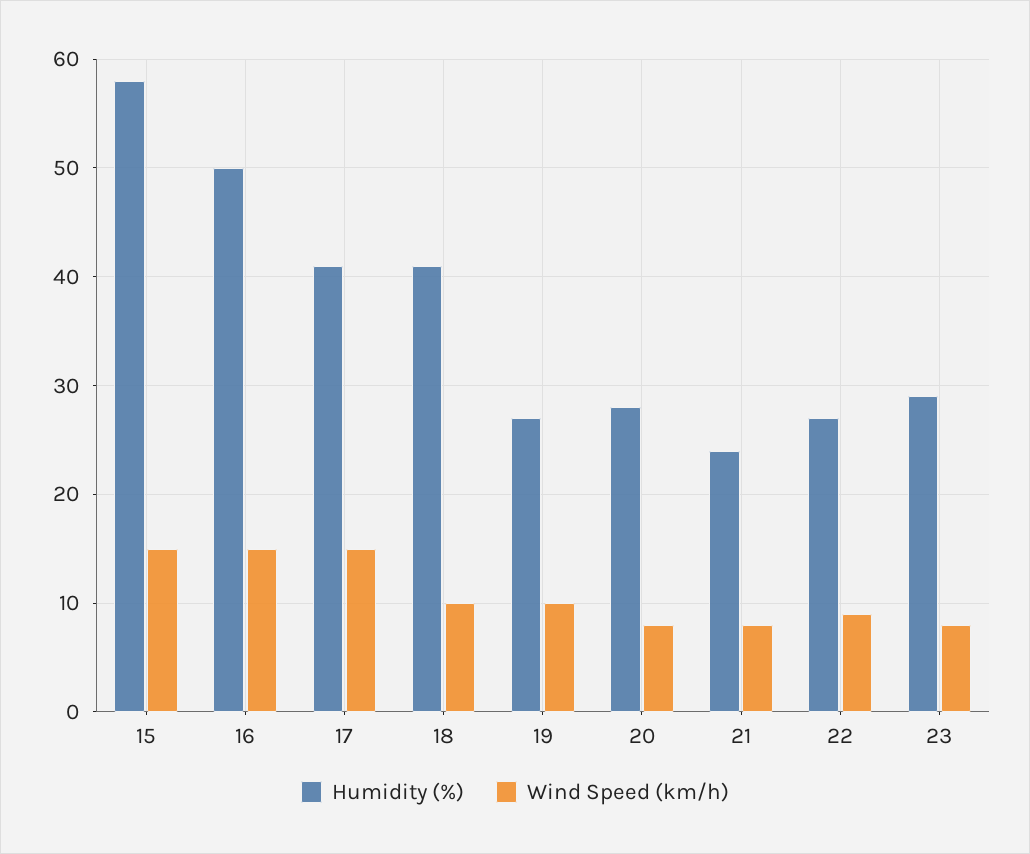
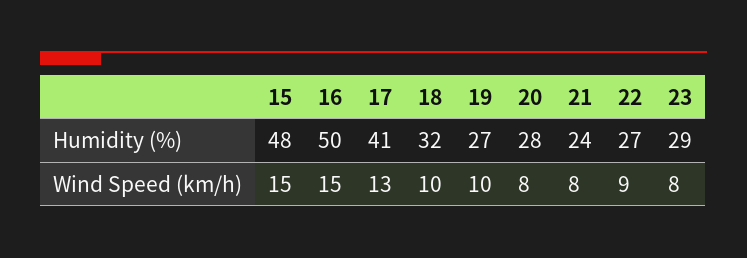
Humidity (%), 15: 58 -> 48
Wind Speed (km/h), 17: 15 -> 13
Humidity (%), 18: 41 -> 32

